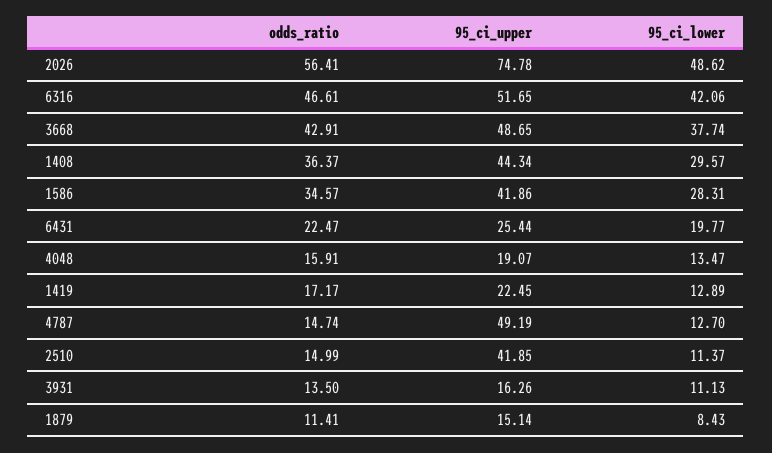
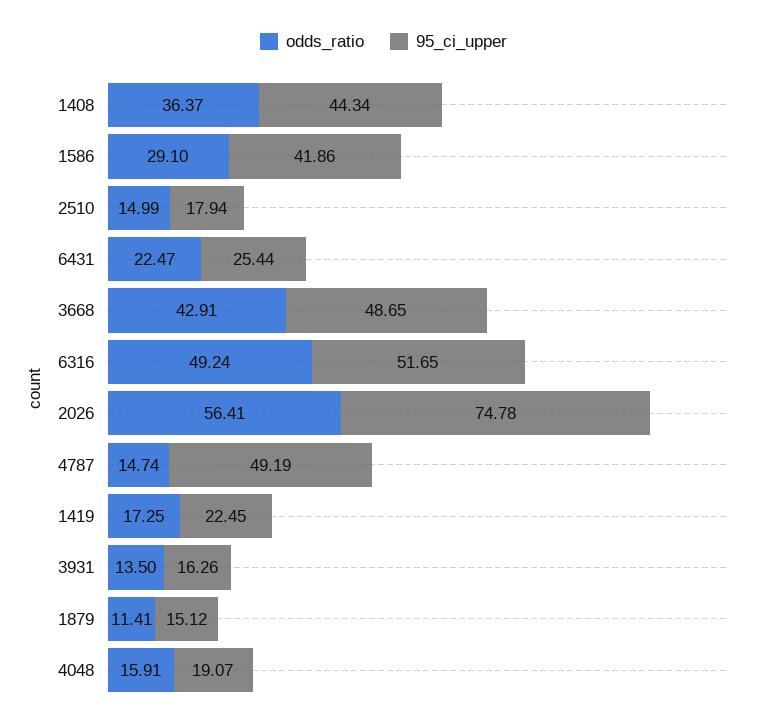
95_ci_lower, 2026: 48.62 -> none
odds_ratio, 6316: 46.61 -> 49.24
95_ci_lower, 6316: 42.06 -> none
95_ci_lower, 3668: 37.74 -> none
95_ci_lower, 1408: 29.57 -> none
odds_ratio, 1586: 34.57 -> 29.1
95_ci_lower, 1586: 28.31 -> none
95_ci_lower, 6431: 19.77 -> none
95_ci_lower, 4048: 13.47 -> none
odds_ratio, 1419: 17.17 -> 17.25
95_ci_lower, 1419: 12.89 -> none
95_ci_lower, 4787: 12.7 -> none
95_ci_upper, 2510: 41.85 -> 17.94
95_ci_lower, 2510: 11.37 -> none
95_ci_lower, 3931: 11.13 -> none
95_ci_upper, 1879: 15.14 -> 15.12
95_ci_lower, 1879: 8.43 -> none

